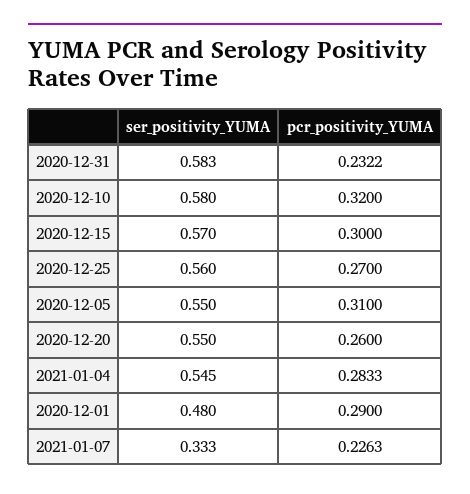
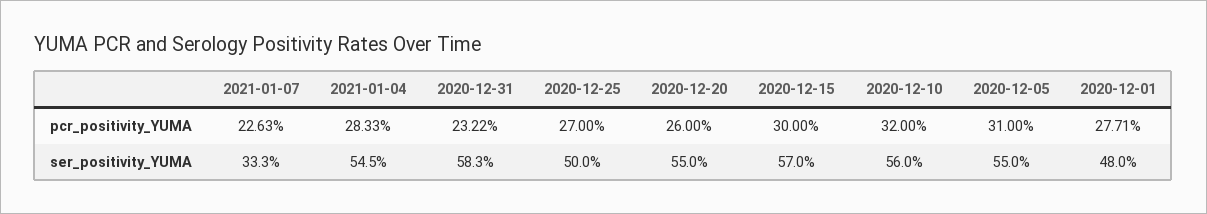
ser_positivity_YUMA, 2020-12-10: 0.58 -> 0.56
ser_positivity_YUMA, 2020-12-25: 0.56 -> 0.5
pcr_positivity_YUMA, 2020-12-01: 0.29 -> 0.2771

